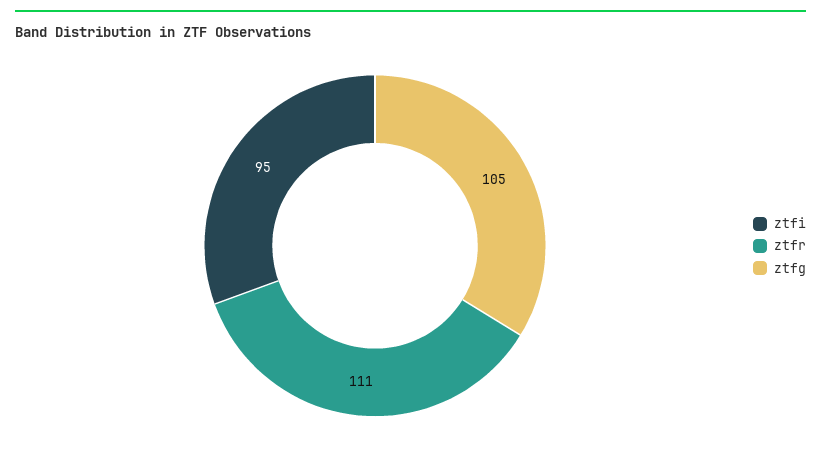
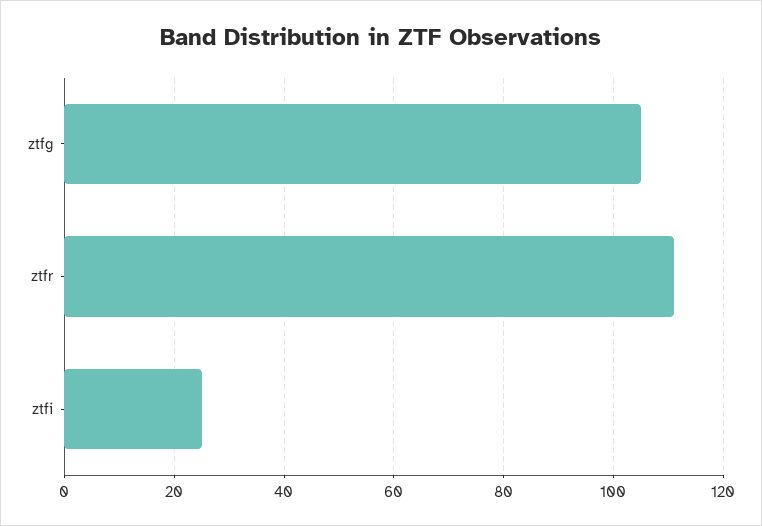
ztfi: 95 -> 25

